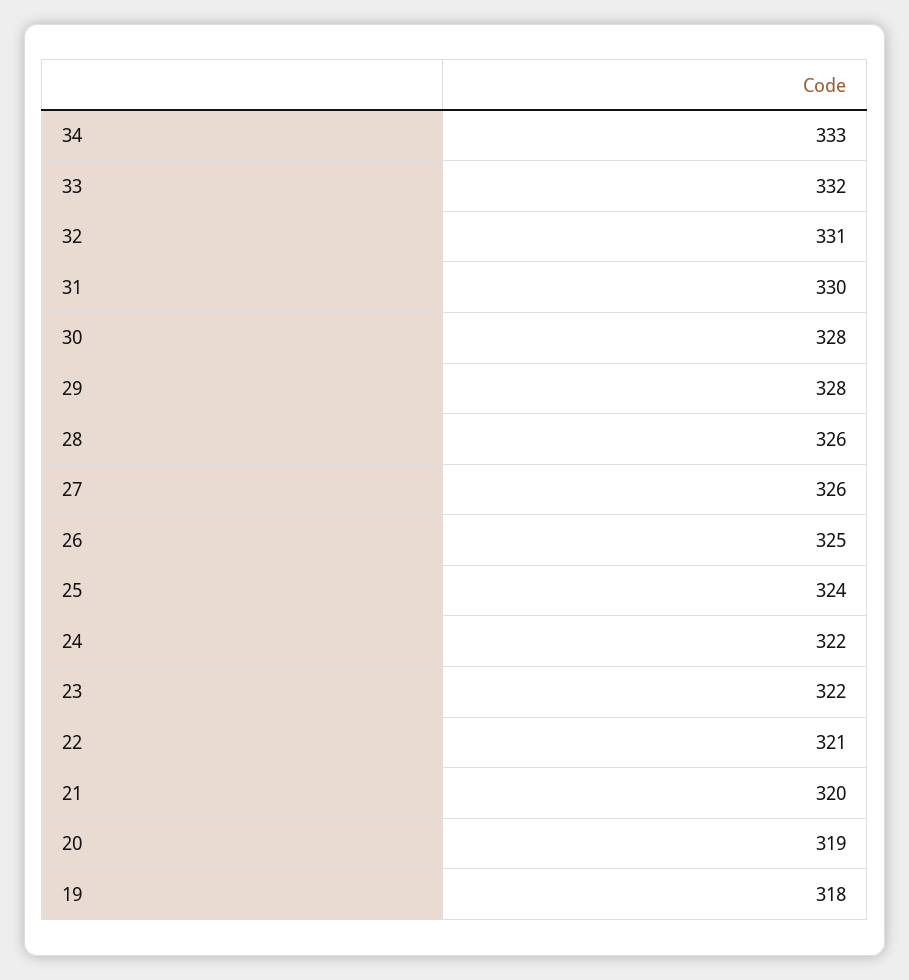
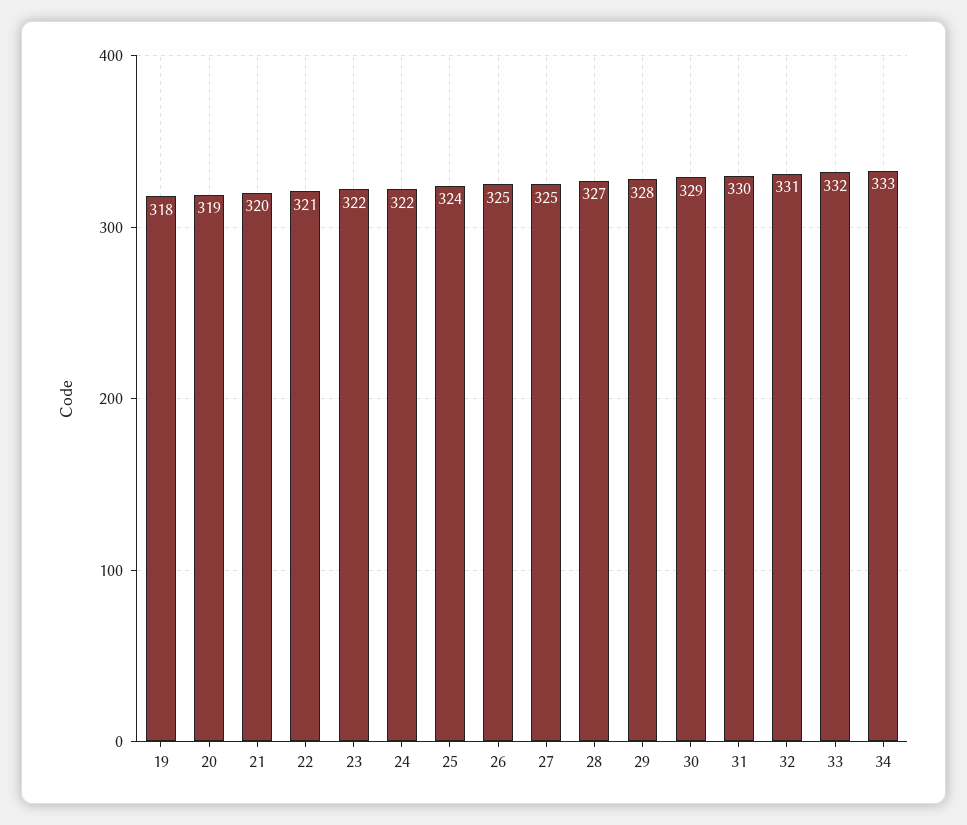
30: 328 -> 329
28: 326 -> 327
27: 326 -> 325

